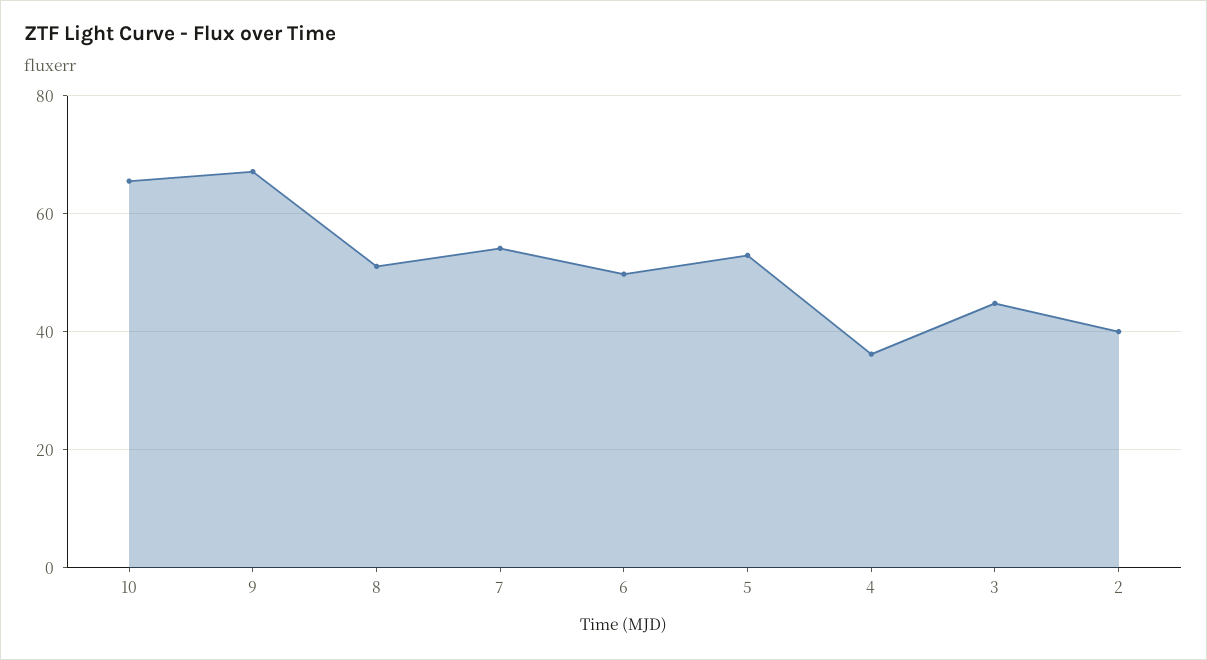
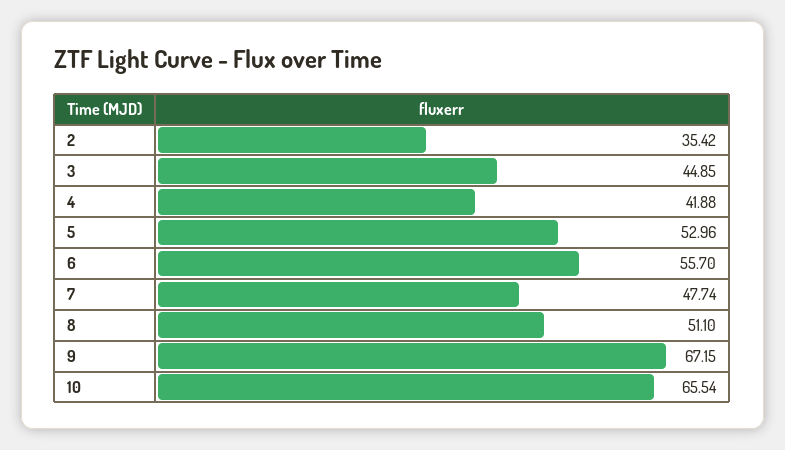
7: 54 -> 47.74
6: 50 -> 55.7
4: 36 -> 41.88
2: 40 -> 35.42

